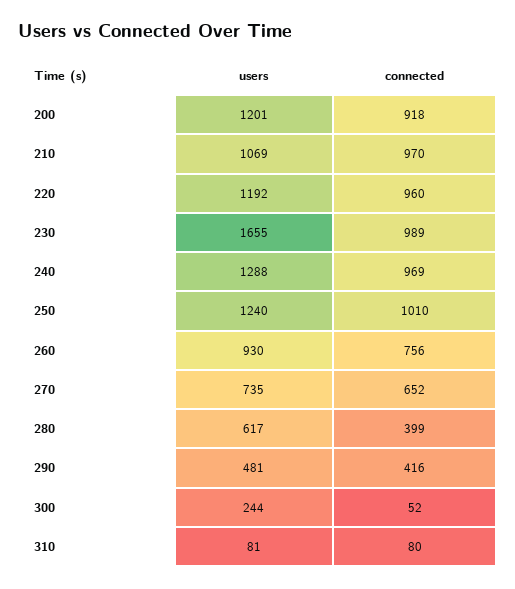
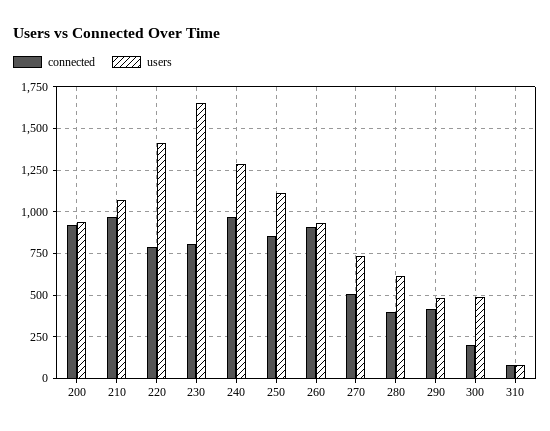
users, 200: 1201 -> 950
users, 220: 1192 -> 1400
connected, 220: 960 -> 800
connected, 230: 989 -> 800
users, 250: 1240 -> 1100
connected, 250: 1010 -> 850
connected, 260: 756 -> 900
connected, 270: 652 -> 500
users, 300: 244 -> 500
connected, 300: 52 -> 200

